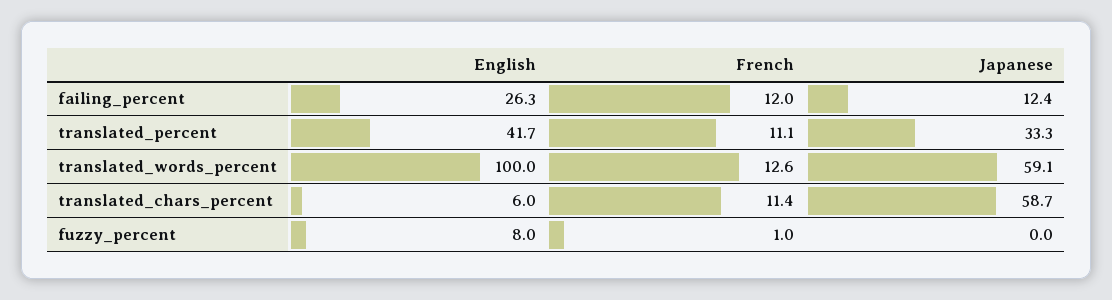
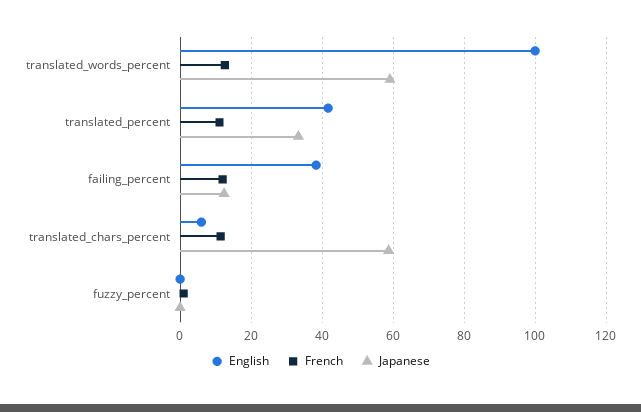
English, failing_percent: 26.3 -> 38
English, fuzzy_percent: 8 -> 0

